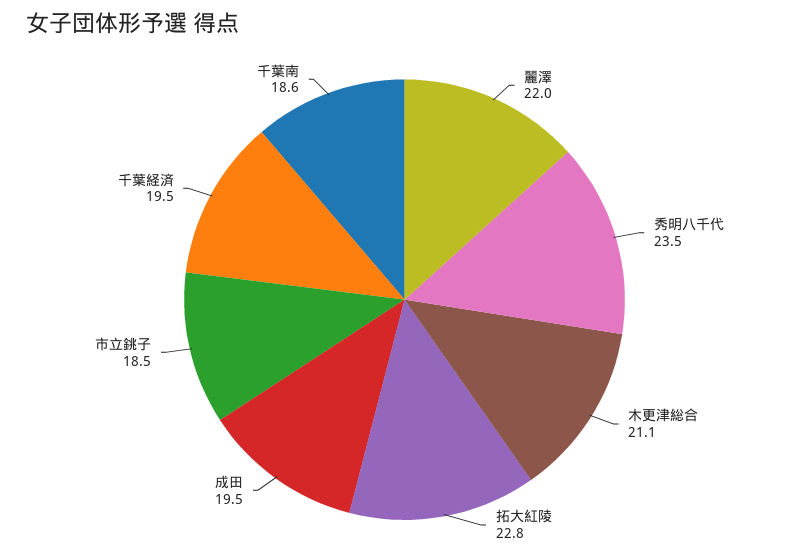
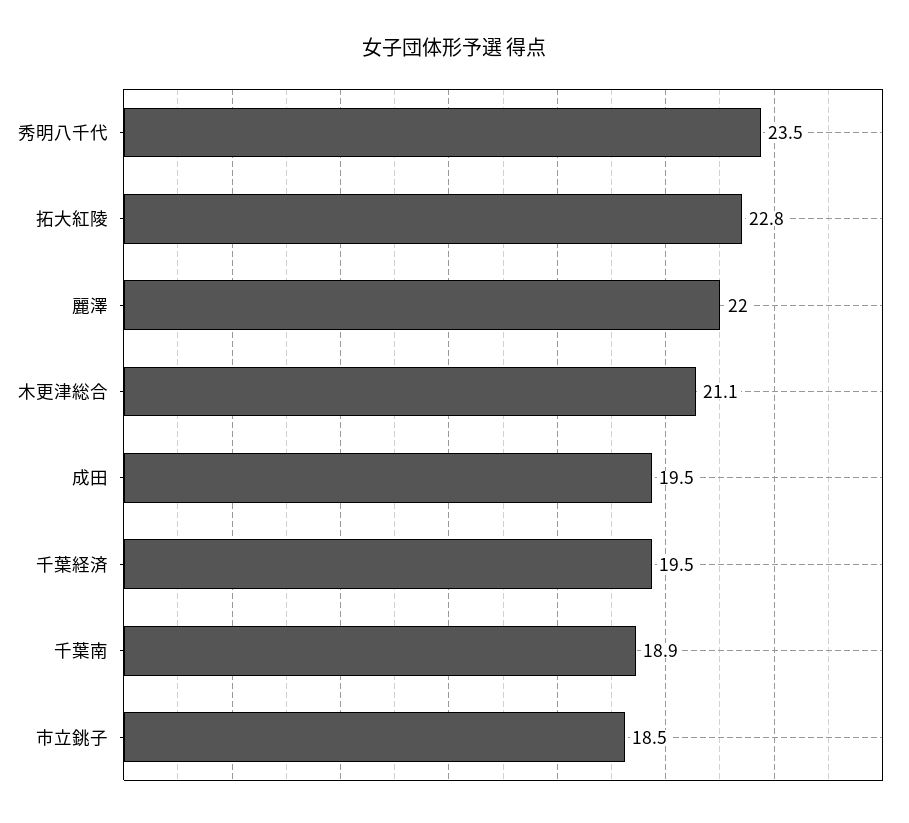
千葉南: 18.6 -> 18.9

